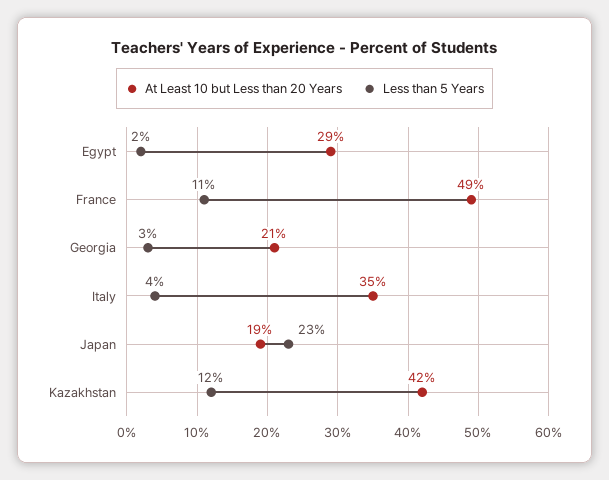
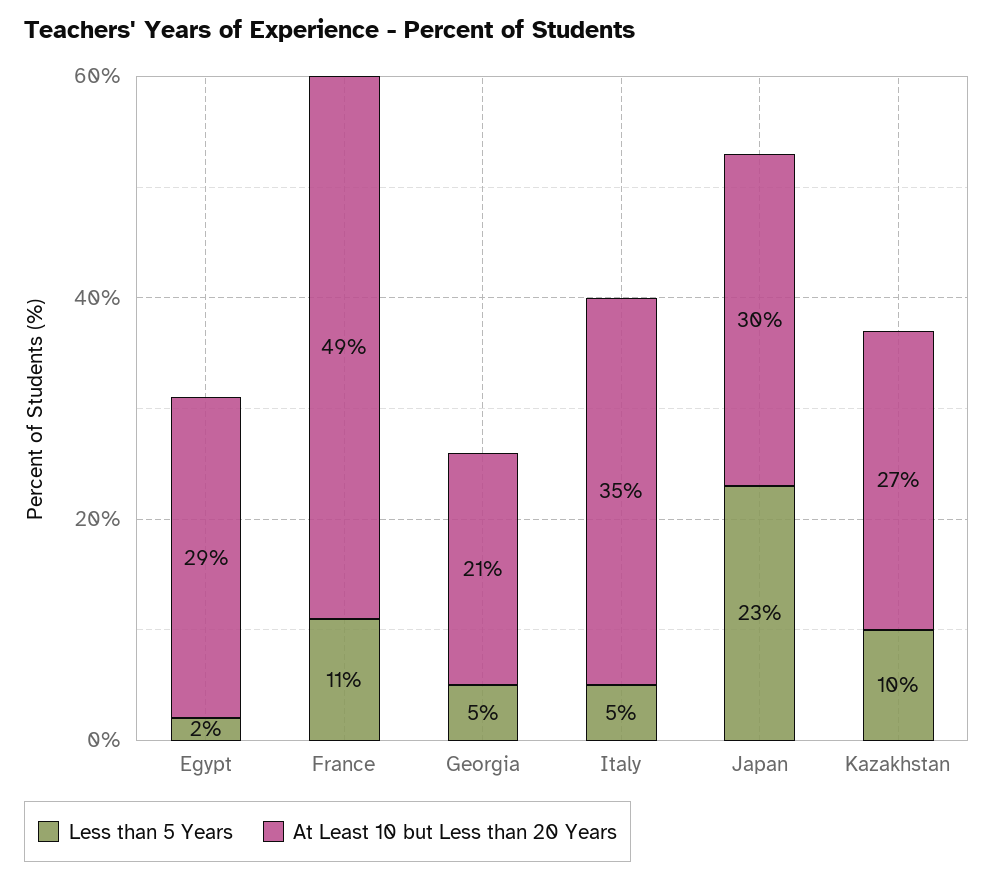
Less than 5 Years, Georgia: 3 -> 5
Less than 5 Years, Italy: 4 -> 5
At Least 10 but Less than 20 Years, Japan: 19 -> 30
At Least 10 but Less than 20 Years, Kazakhstan: 42 -> 27
Less than 5 Years, Kazakhstan: 12 -> 10

